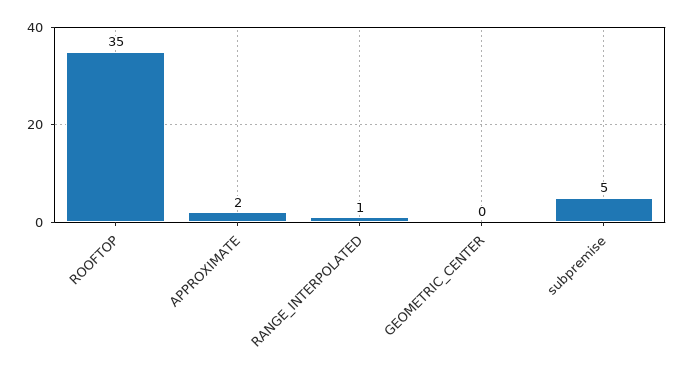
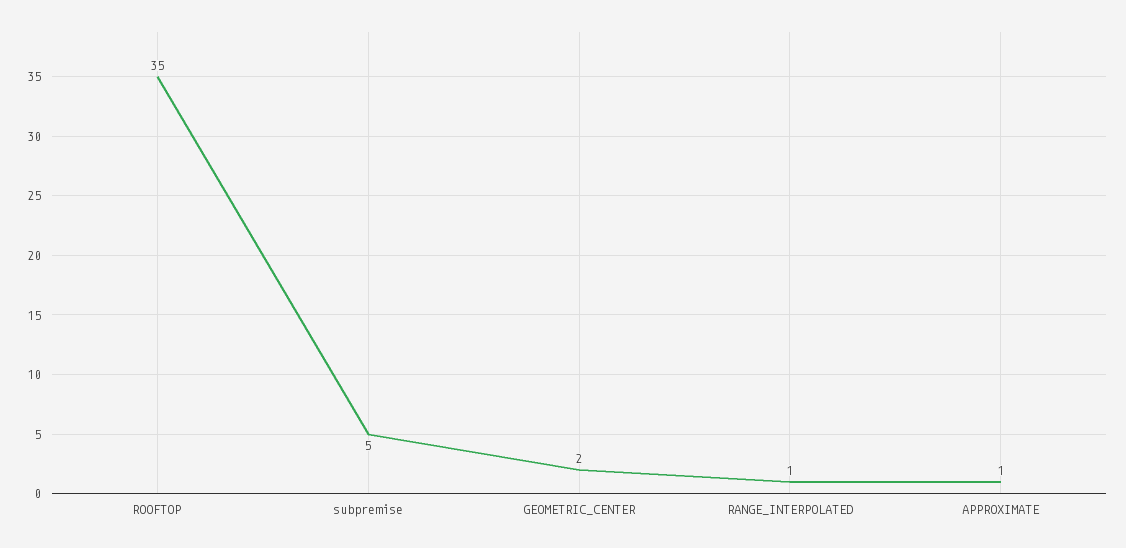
APPROXIMATE: 2 -> 1
GEOMETRIC_CENTER: 0 -> 2

